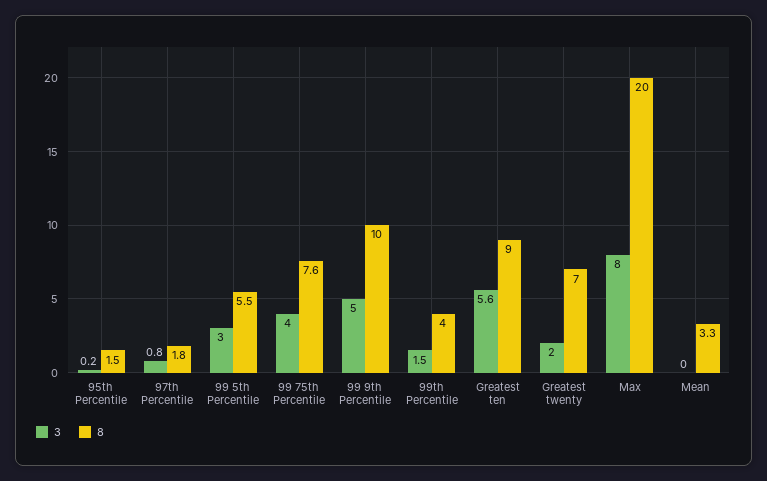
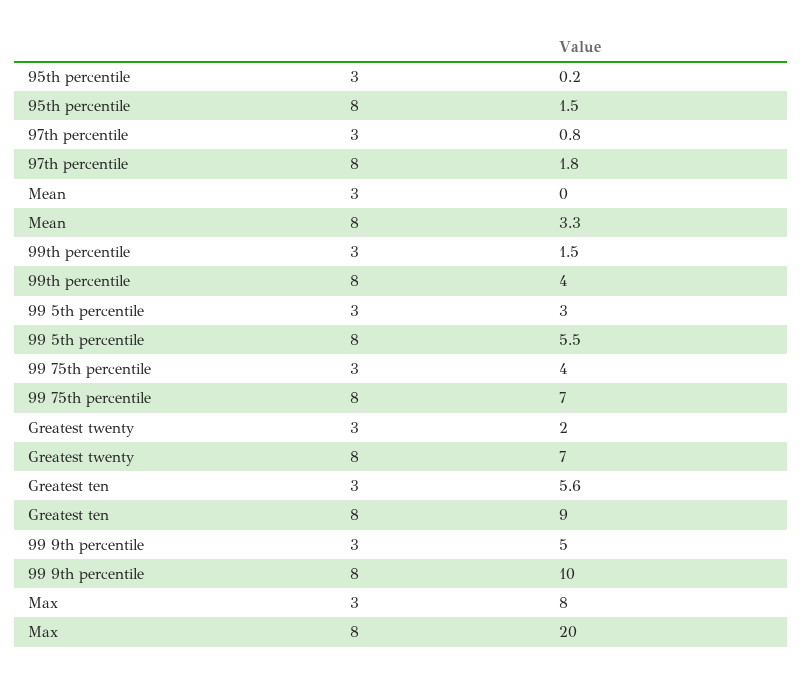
8, 99 75th Percentile: 7.6 -> 7

